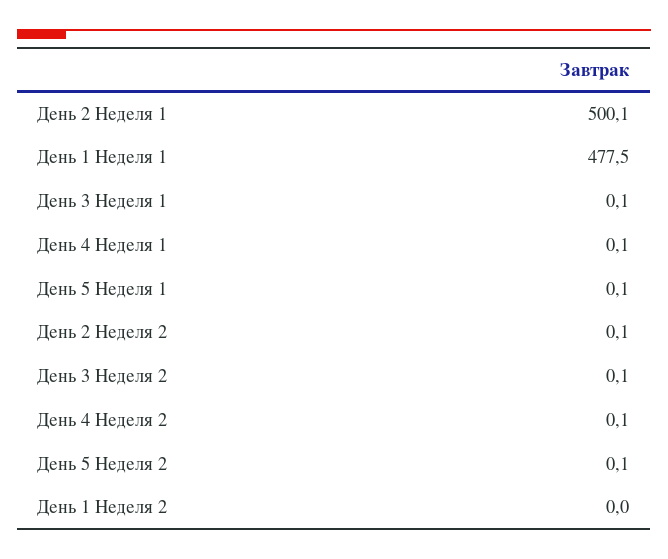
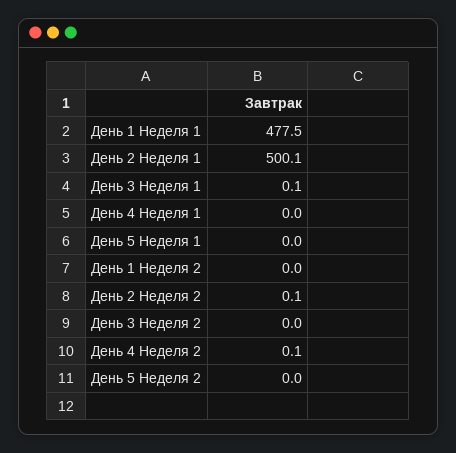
День 4 Неделя 1: 0.1 -> 0
День 5 Неделя 1: 0.1 -> 0
День 3 Неделя 2: 0.1 -> 0
День 5 Неделя 2: 0.1 -> 0

